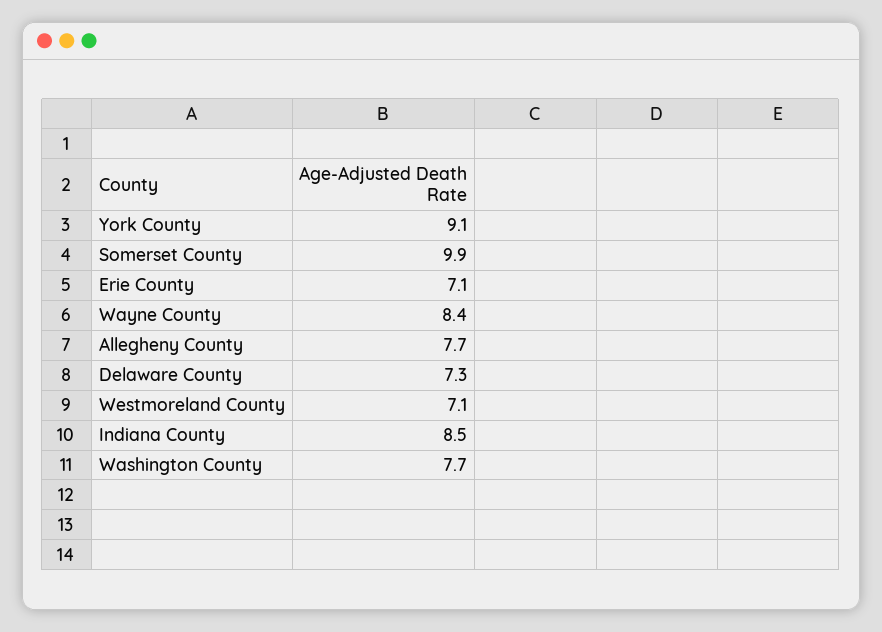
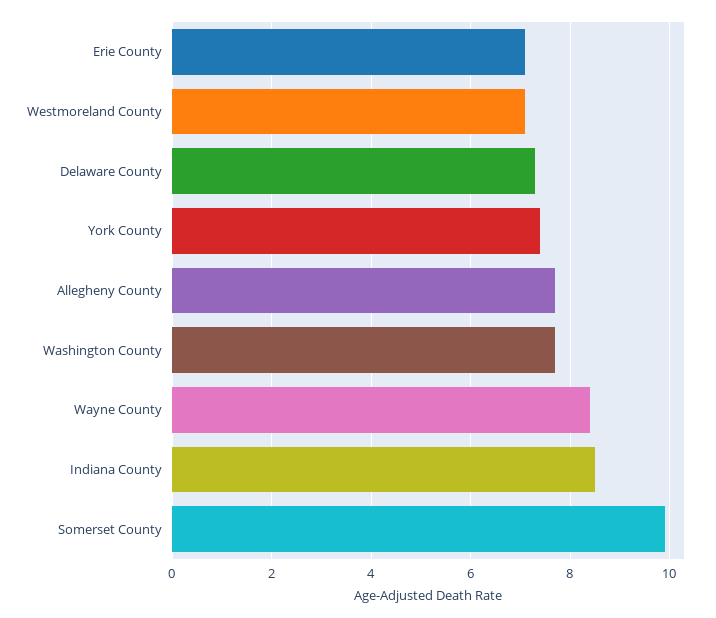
York County: 9.1 -> 7.5

